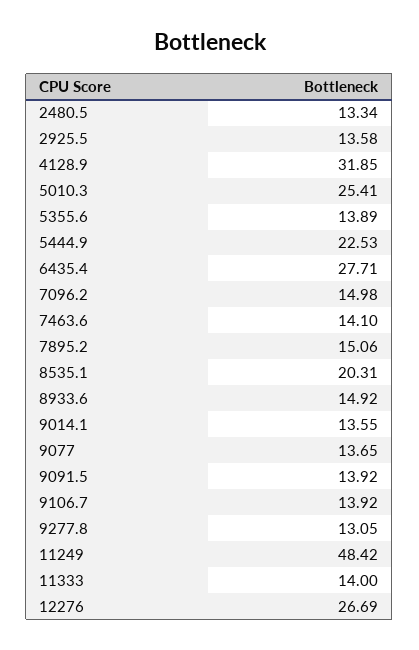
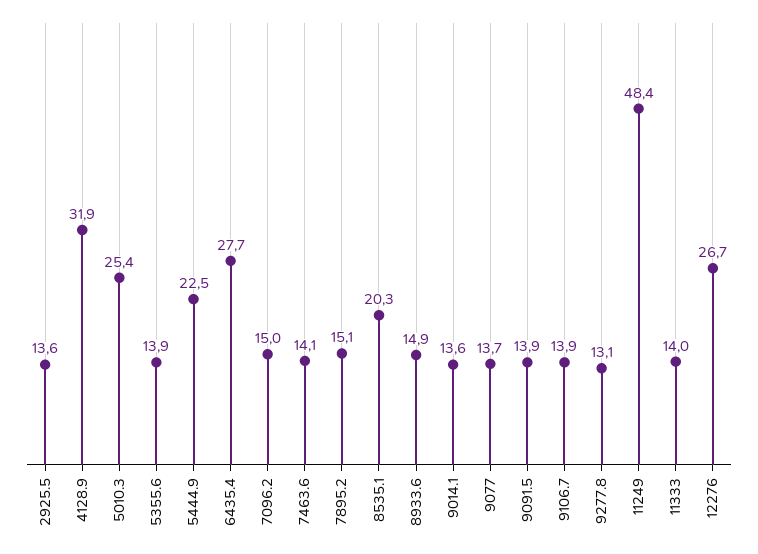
2480.5: 13.34 -> none

